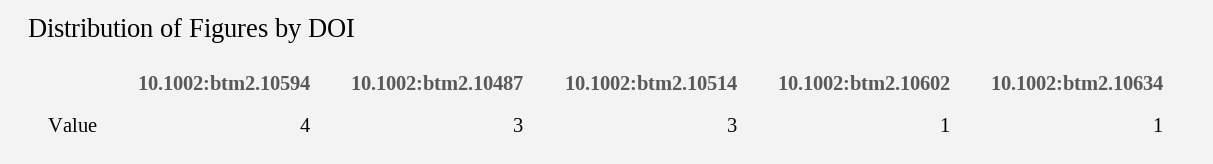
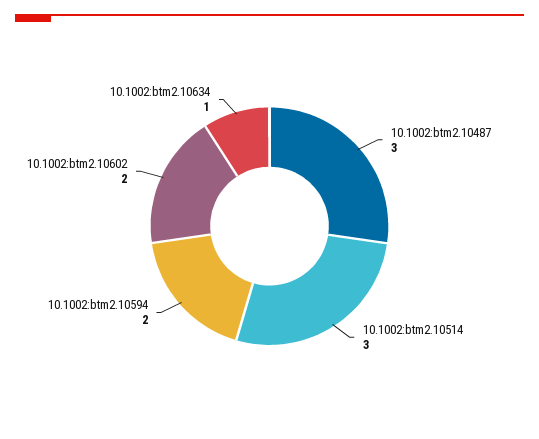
10.1002:btm2.10594: 4 -> 2
10.1002:btm2.10602: 1 -> 2

